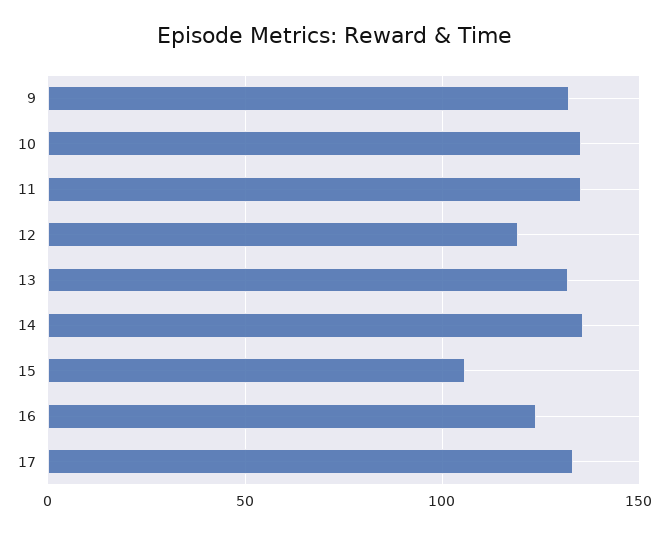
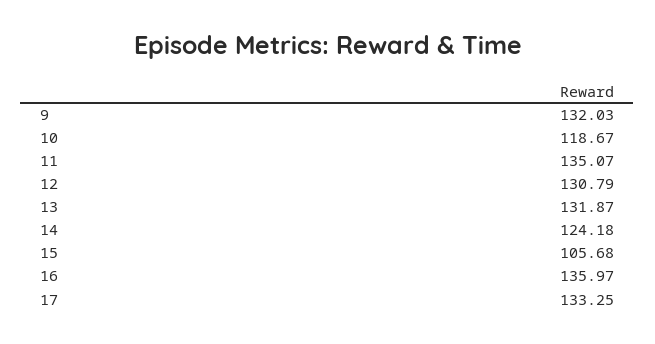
10: 135 -> 118.67
12: 120 -> 130.79
14: 135 -> 124.18
16: 125 -> 135.97

